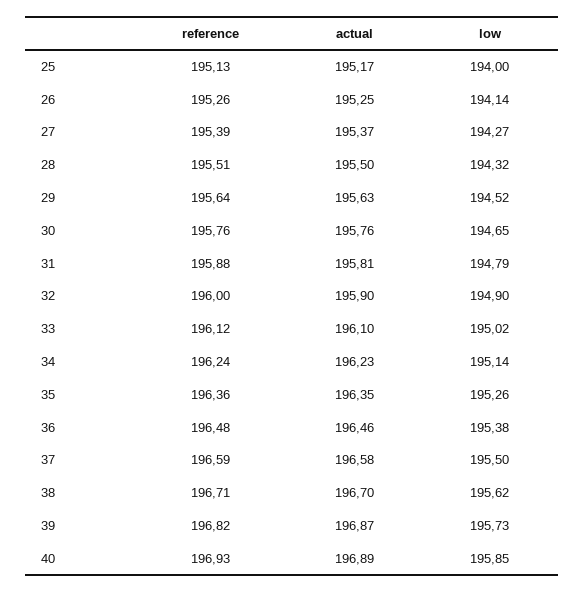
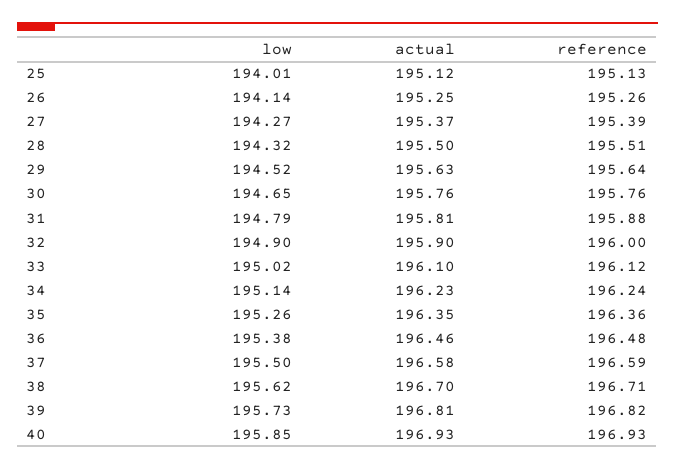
actual, 25: 195.17 -> 195.12
low, 25: 194 -> 194.01
actual, 39: 196.87 -> 196.81
actual, 40: 196.89 -> 196.93

